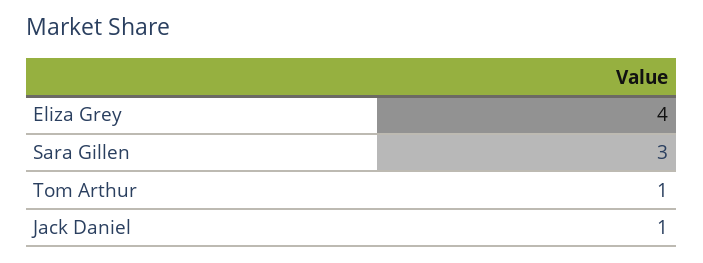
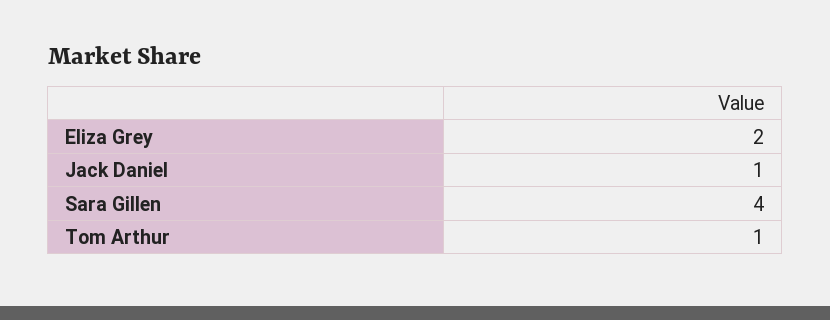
Eliza Grey: 4 -> 2
Sara Gillen: 3 -> 4

